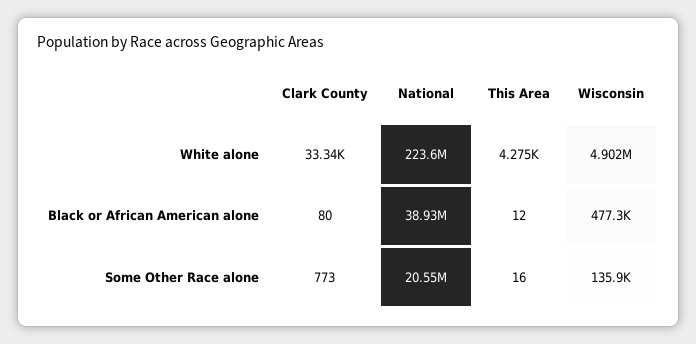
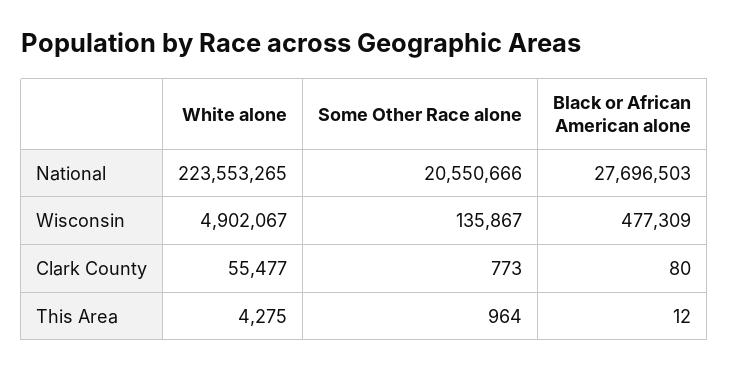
Clark County, White alone: 33340 -> 55477
National, Black or African American alone: 38930000 -> 27696503
This Area, Some Other Race alone: 16 -> 964

